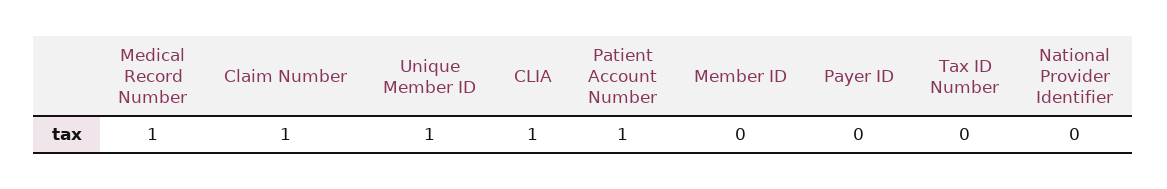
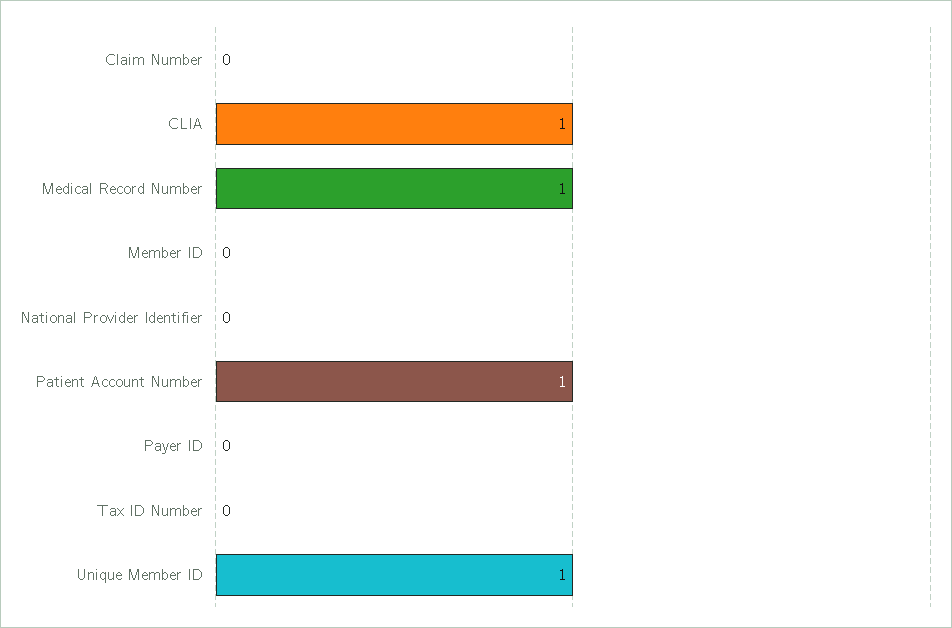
Claim Number: 1 -> 0

